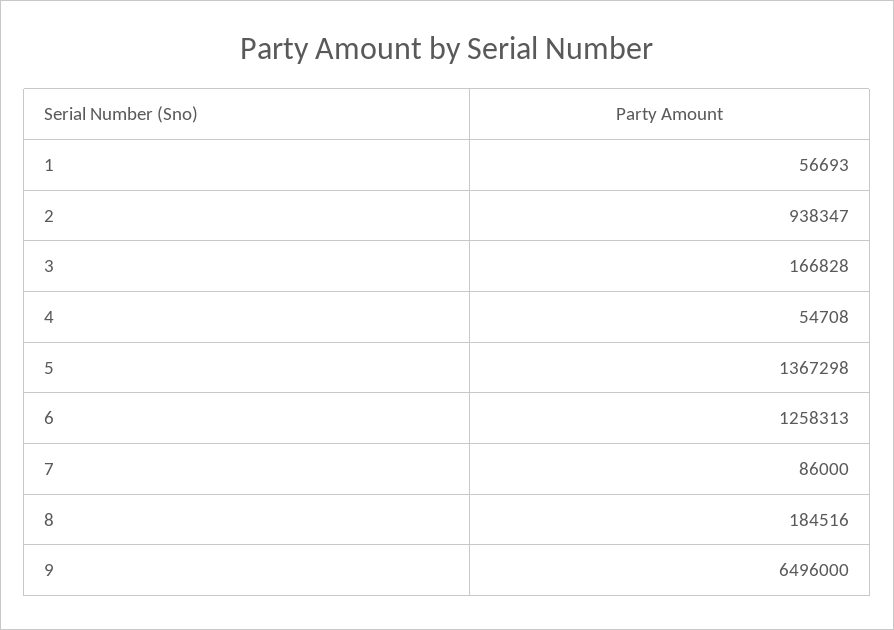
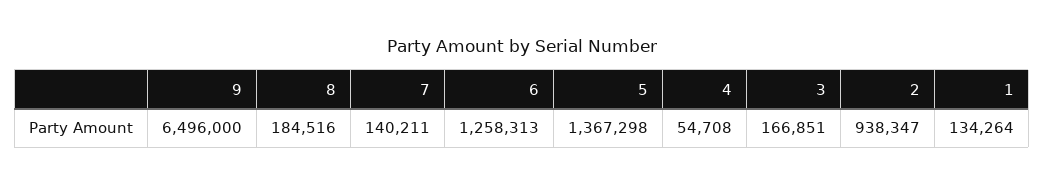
1: 56693 -> 134264
3: 166828 -> 166851
7: 86000 -> 140211

